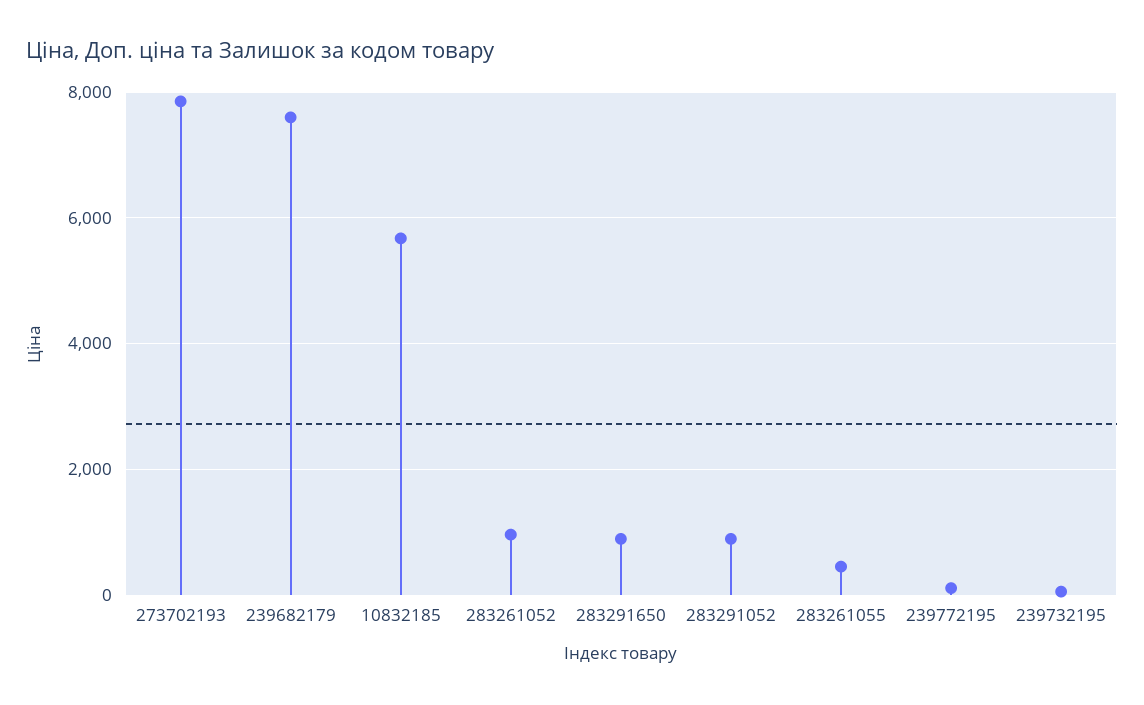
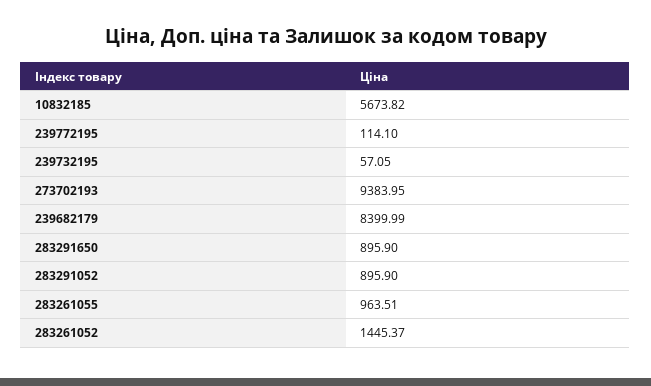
273702193: 7800 -> 9383.95
239682179: 7600 -> 8399.99
283261052: 1000 -> 1445.37
283261055: 400 -> 963.51

